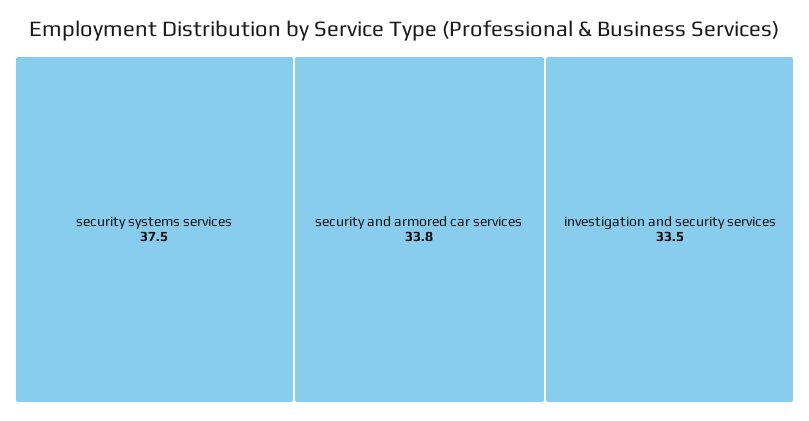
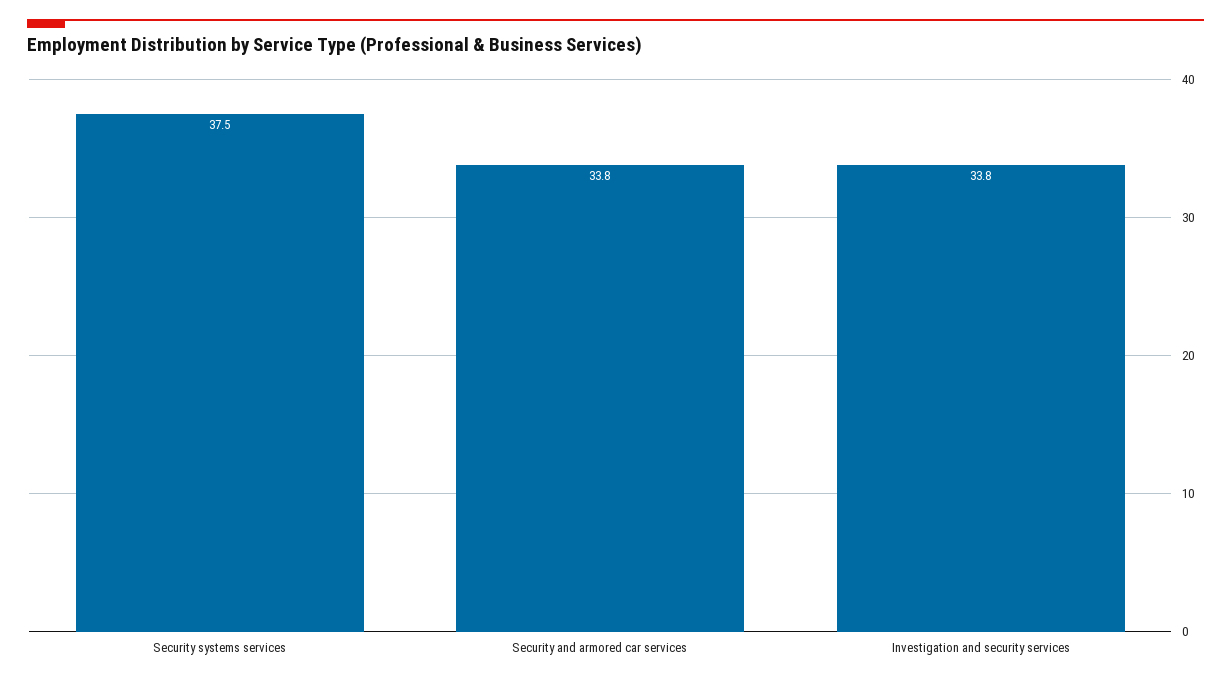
investigation and security services: 33.5 -> 33.8

